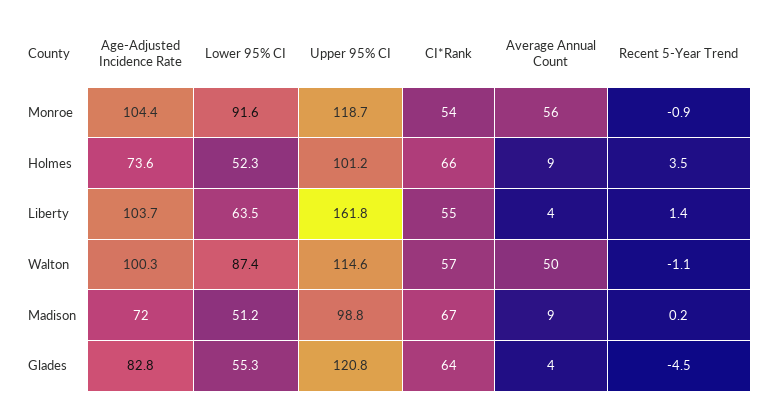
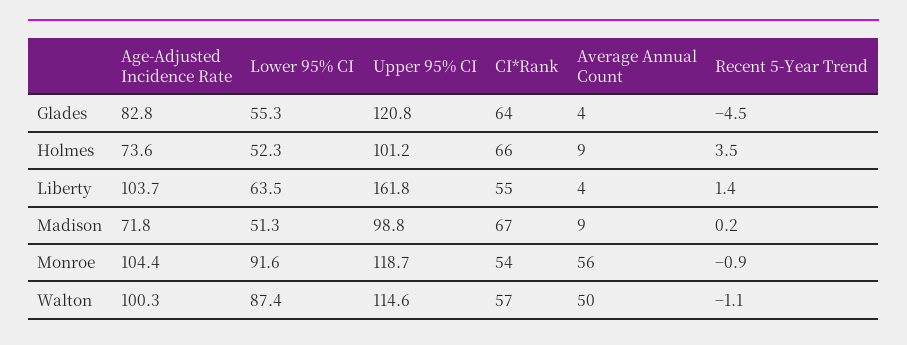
Age-Adjusted Incidence Rate, Madison: 72 -> 71.8
Lower 95% CI, Madison: 51.2 -> 51.3

